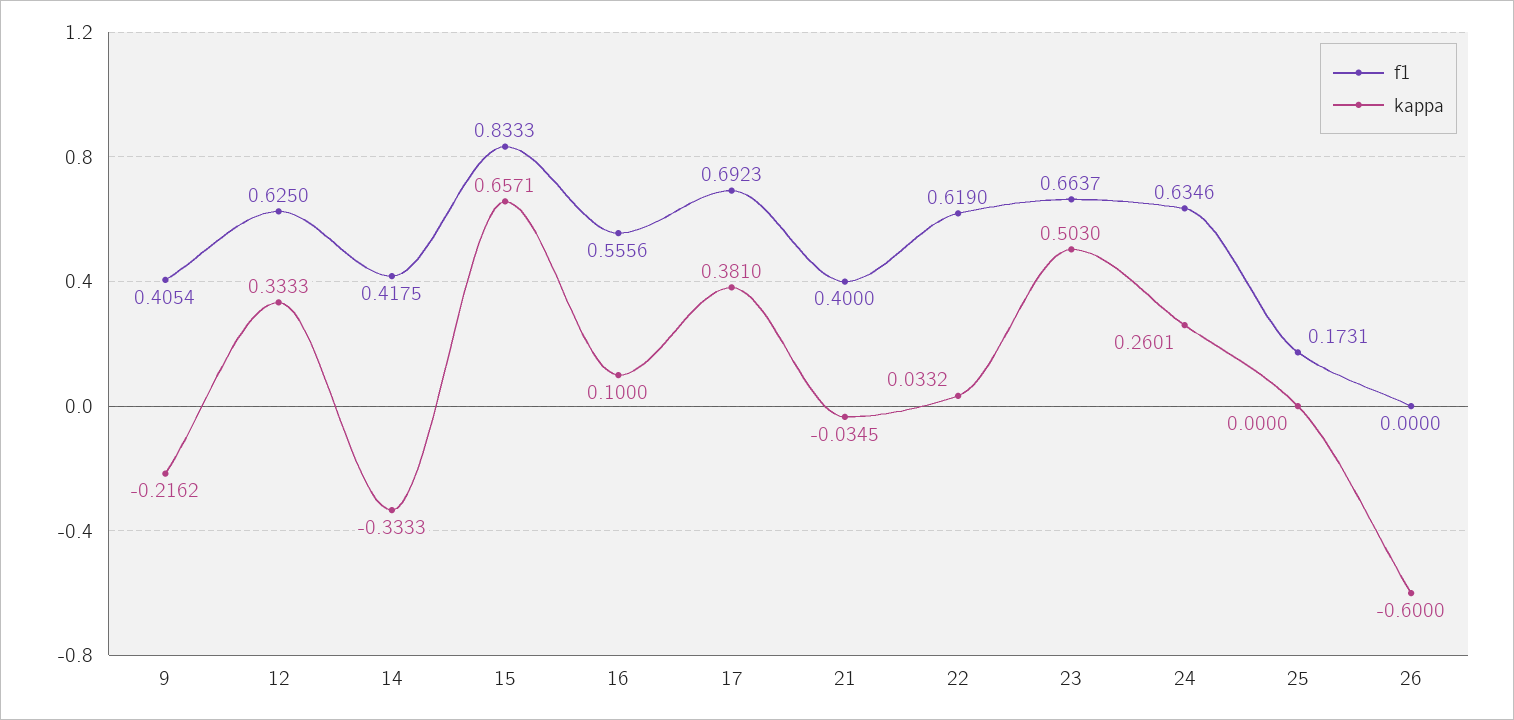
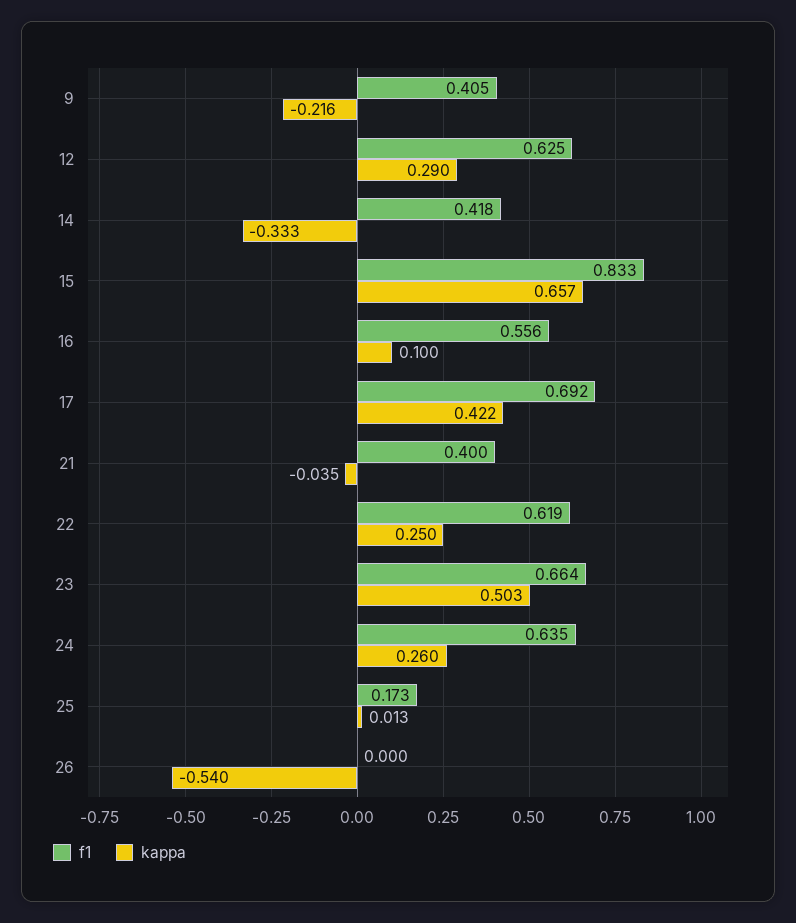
kappa, 12: 0.3333 -> 0.29
kappa, 17: 0.381 -> 0.422
kappa, 22: 0.0332 -> 0.25
kappa, 25: 0 -> 0.013
kappa, 26: -0.6 -> -0.54

